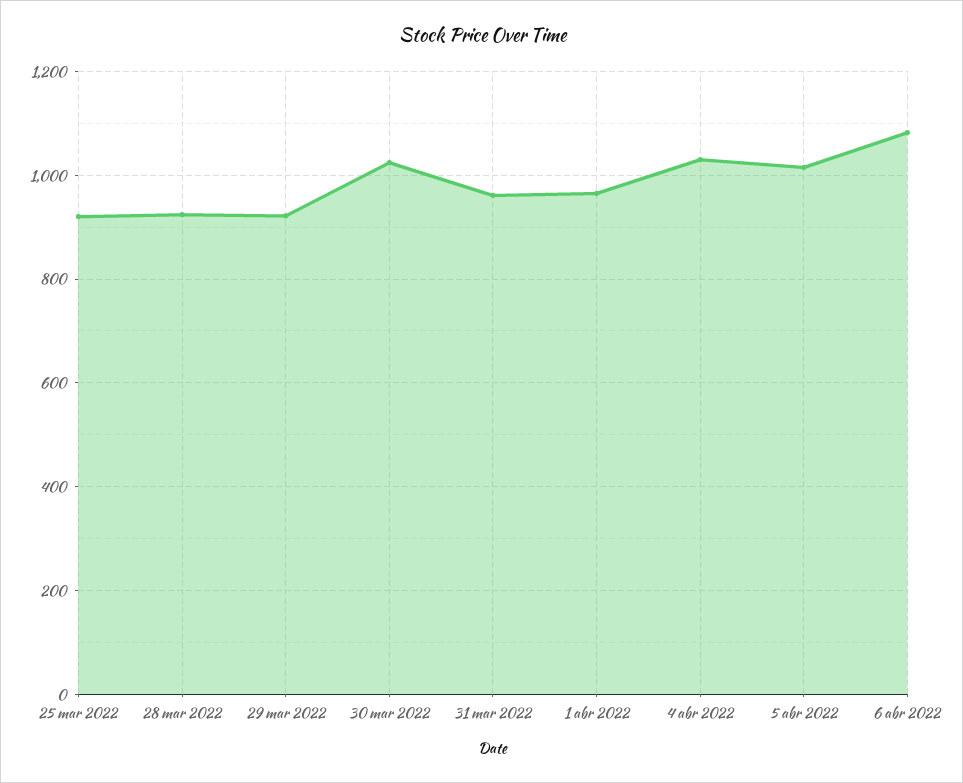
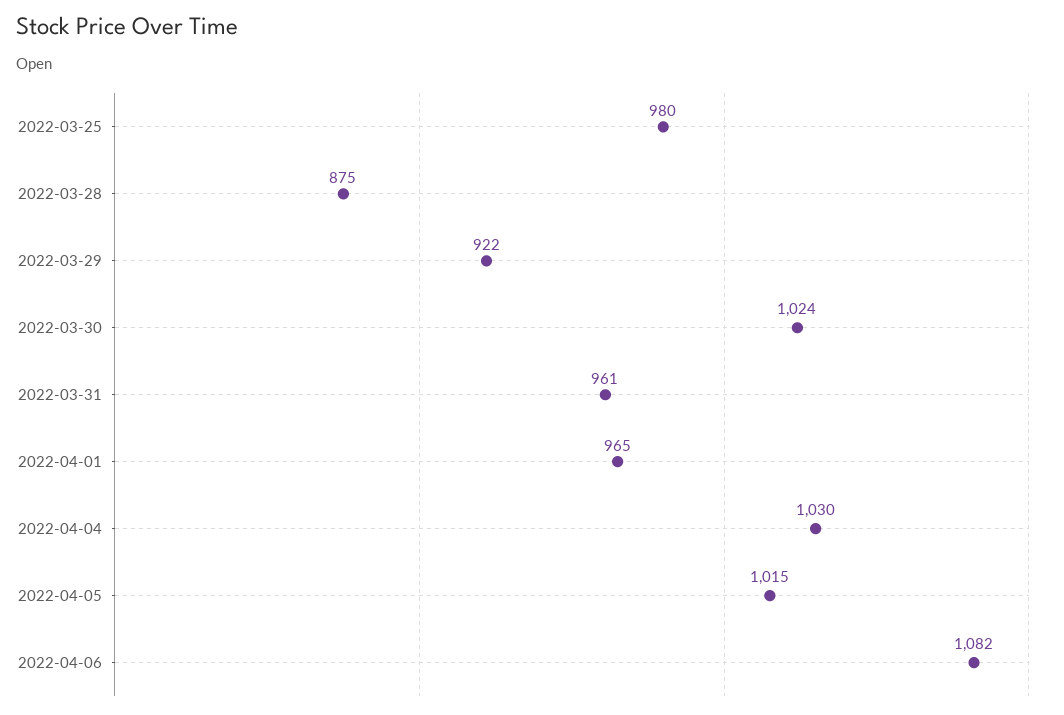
25 mar 2022: 920 -> 980
28 mar 2022: 920 -> 875

